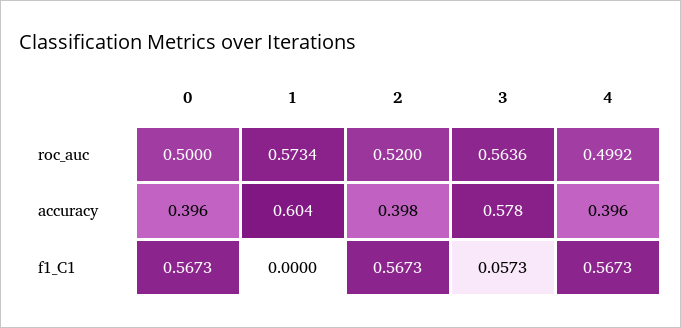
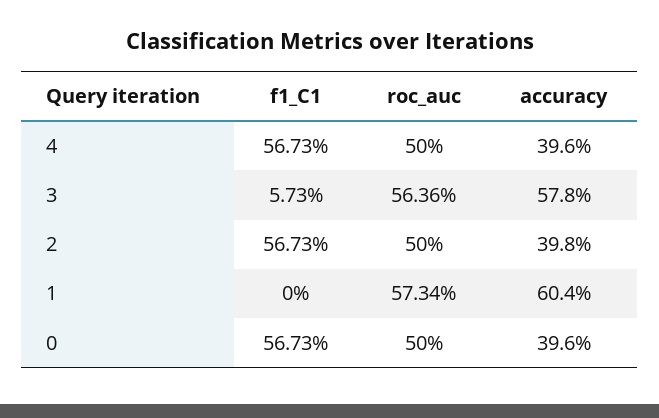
2, roc_auc: 0.52 -> 0.5
4, roc_auc: 0.4992 -> 0.5

